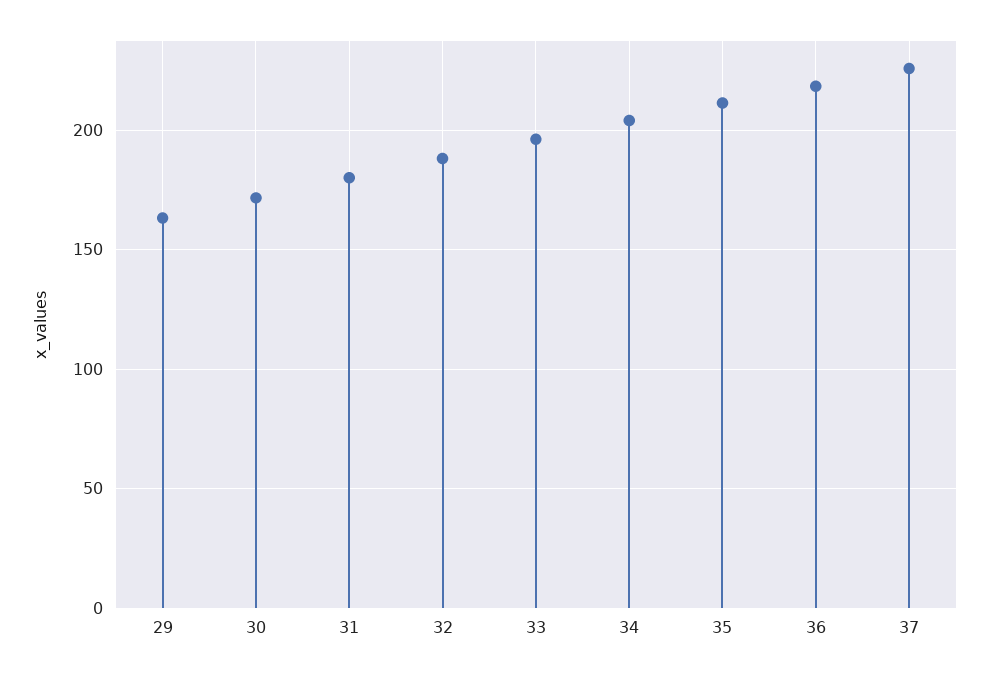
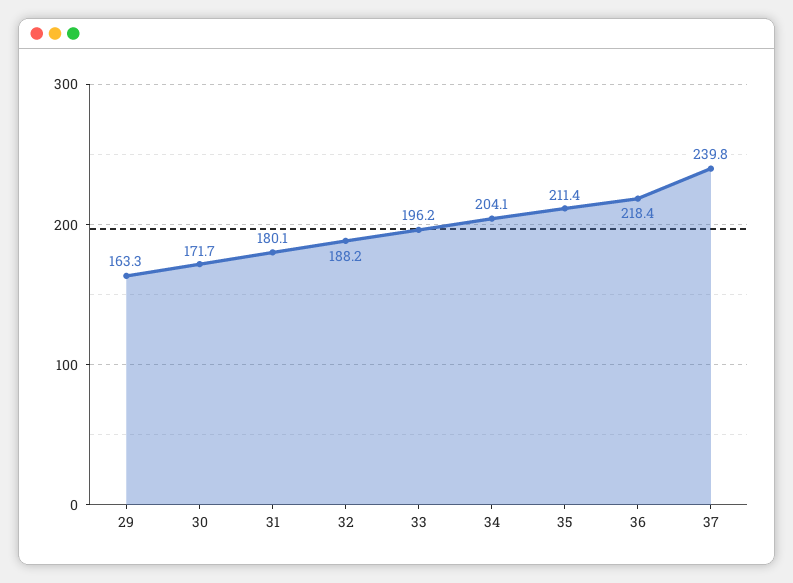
37: 225 -> 239.8

